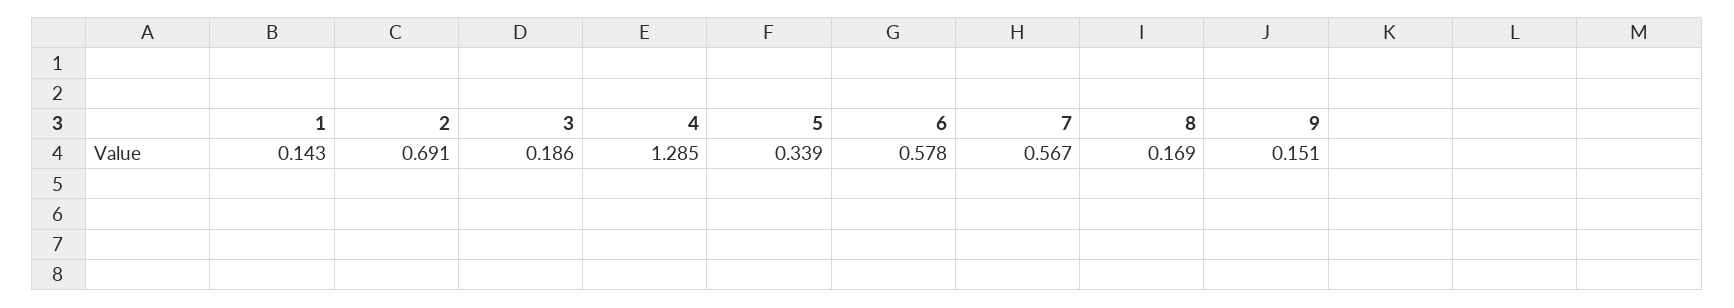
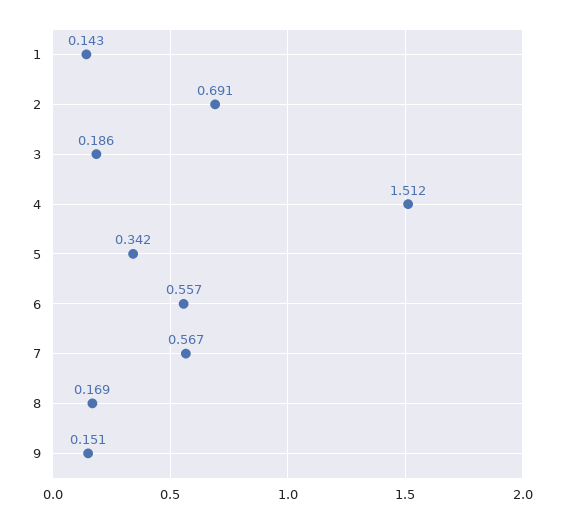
4: 1.285 -> 1.512
5: 0.339 -> 0.342
6: 0.578 -> 0.557

